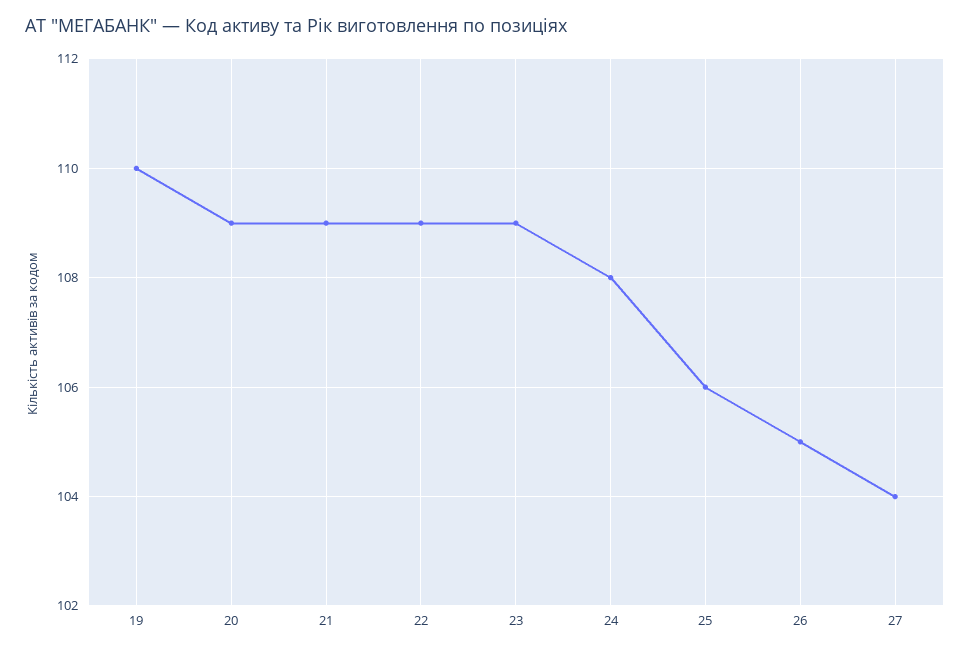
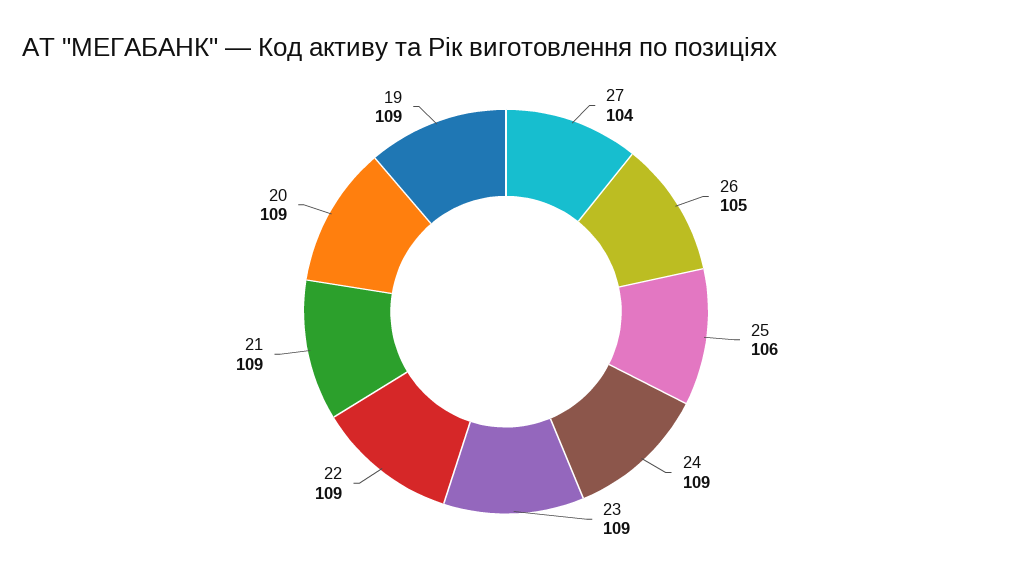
19: 110 -> 109
24: 108 -> 109

